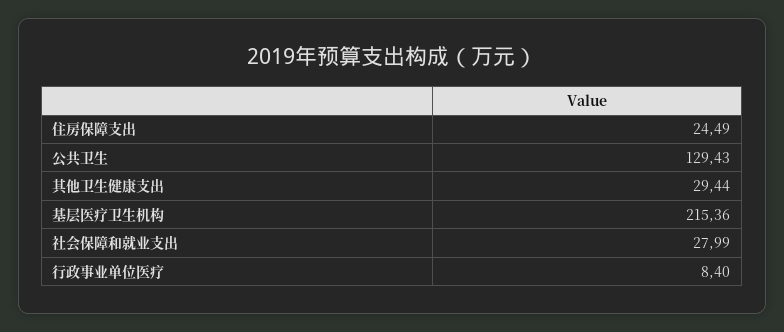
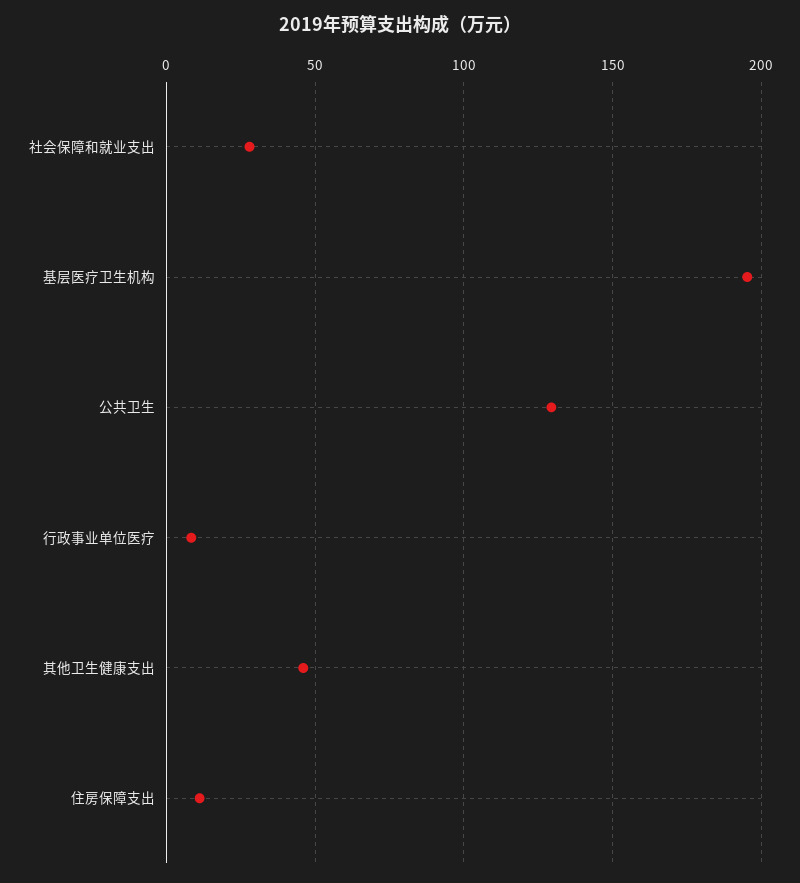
住房保障支出: 24.49 -> 10
其他卫生健康支出: 29.44 -> 45
基层医疗卫生机构: 215.36 -> 195

